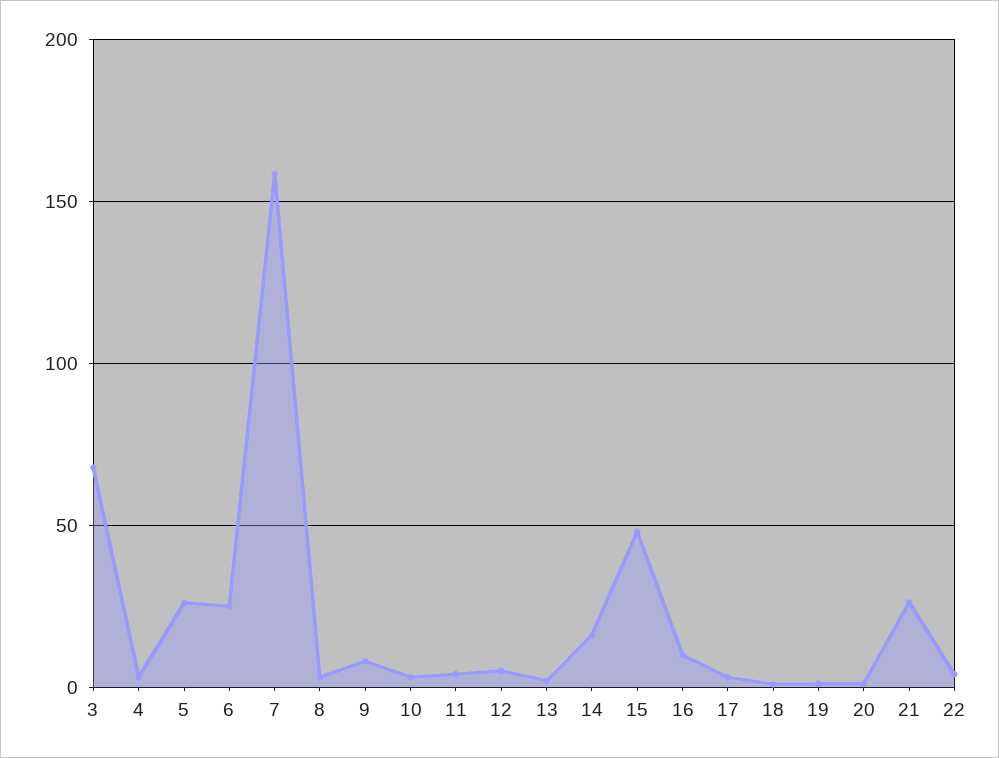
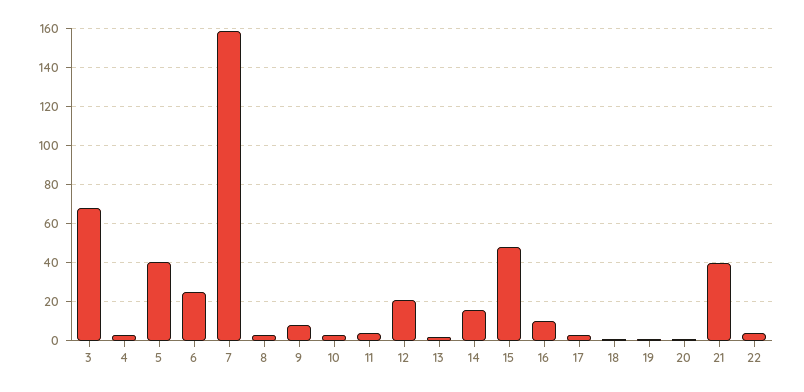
5: 25 -> 40
12: 5 -> 20
21: 25 -> 40

